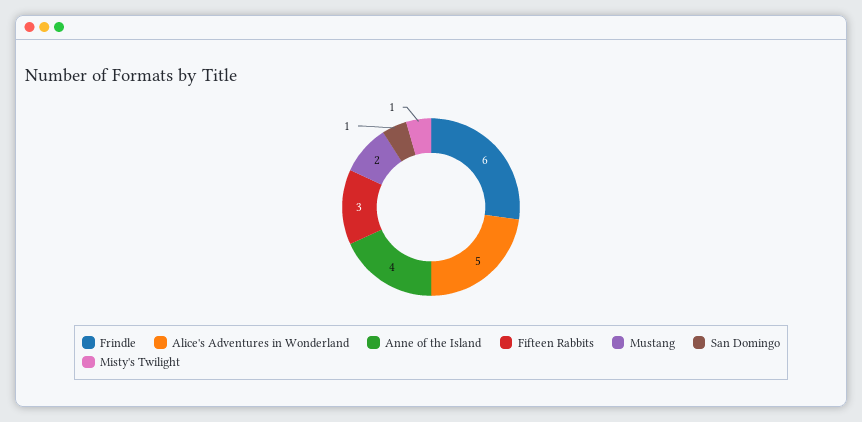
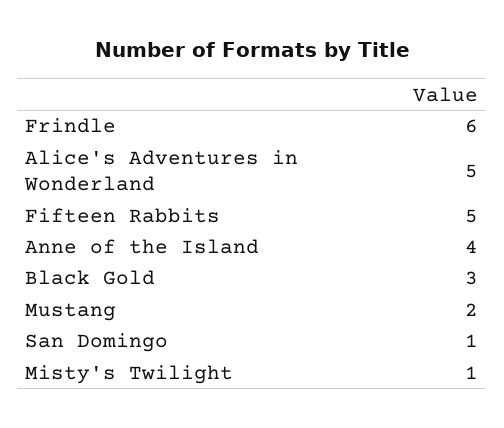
Fifteen Rabbits: 3 -> 5
Black Gold: none -> 3

